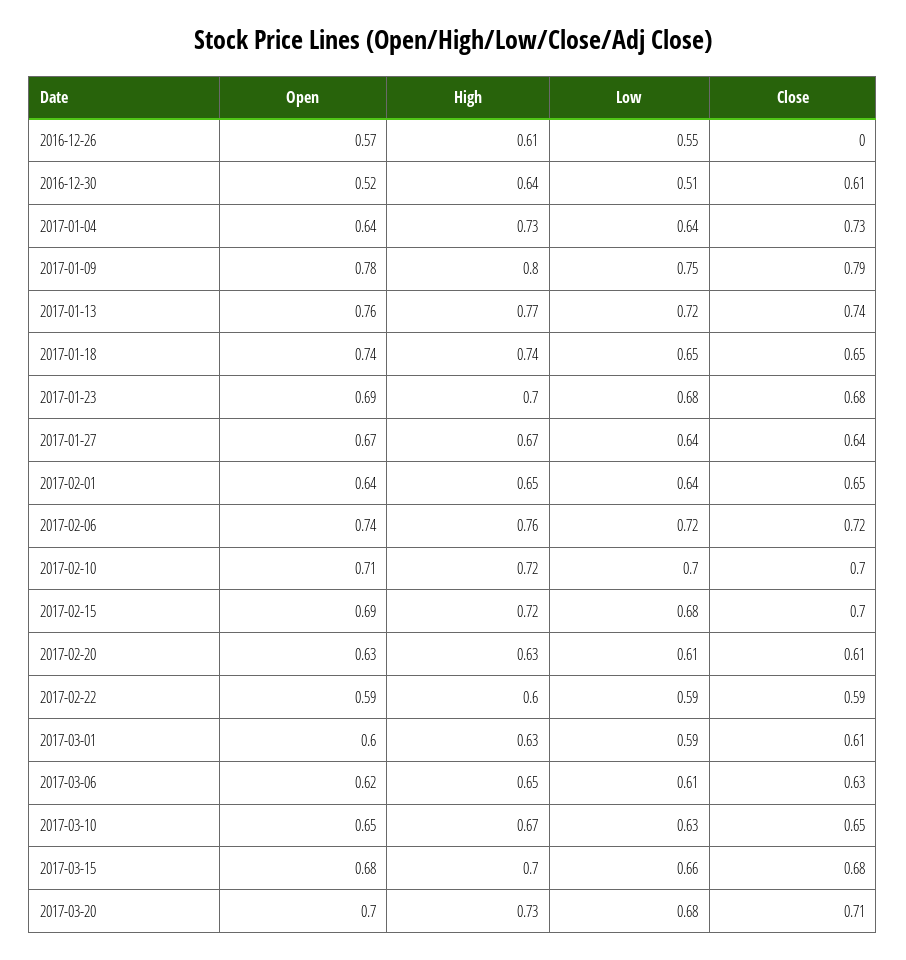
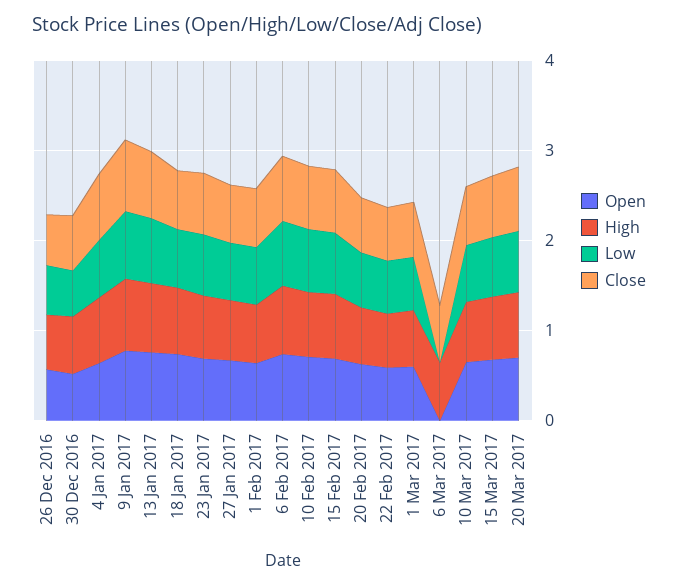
Close, 2016-12-26: 0 -> 0.6
Open, 2017-03-06: 0.62 -> 0
Low, 2017-03-06: 0.61 -> 0

